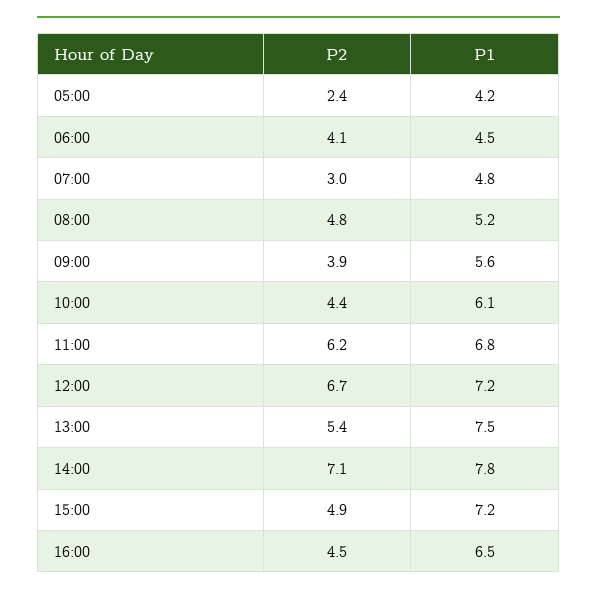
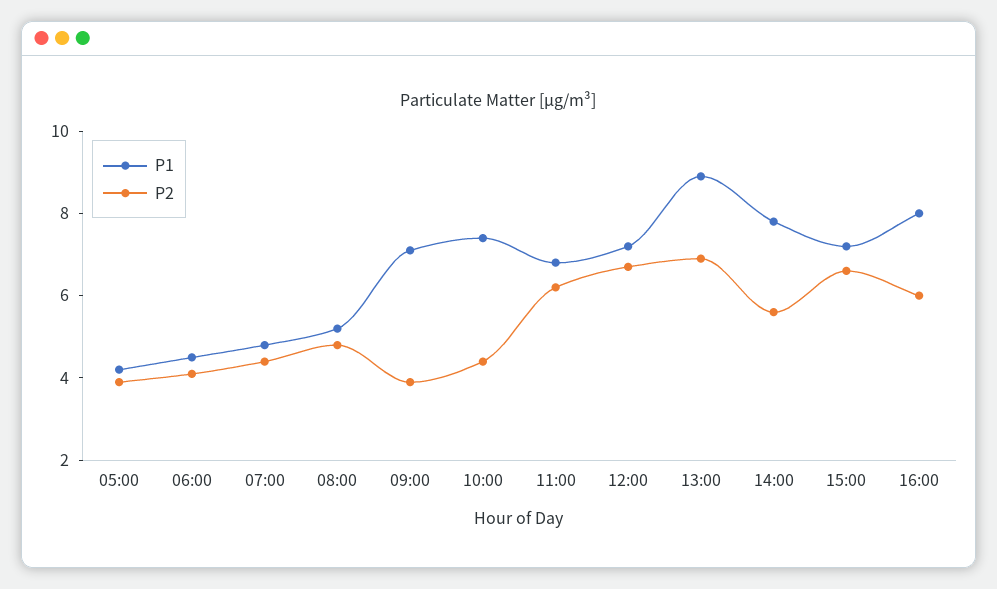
P2, 05:00: 2.4 -> 4
P2, 07:00: 3 -> 4.5
P1, 09:00: 5.6 -> 7
P1, 10:00: 6.1 -> 7.5
P2, 13:00: 5.4 -> 7
P1, 13:00: 7.5 -> 9
P2, 14:00: 7.1 -> 5.5
P2, 15:00: 4.9 -> 6.5
P2, 16:00: 4.5 -> 6
P1, 16:00: 6.5 -> 8

